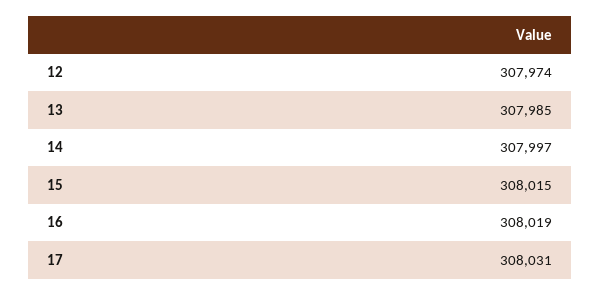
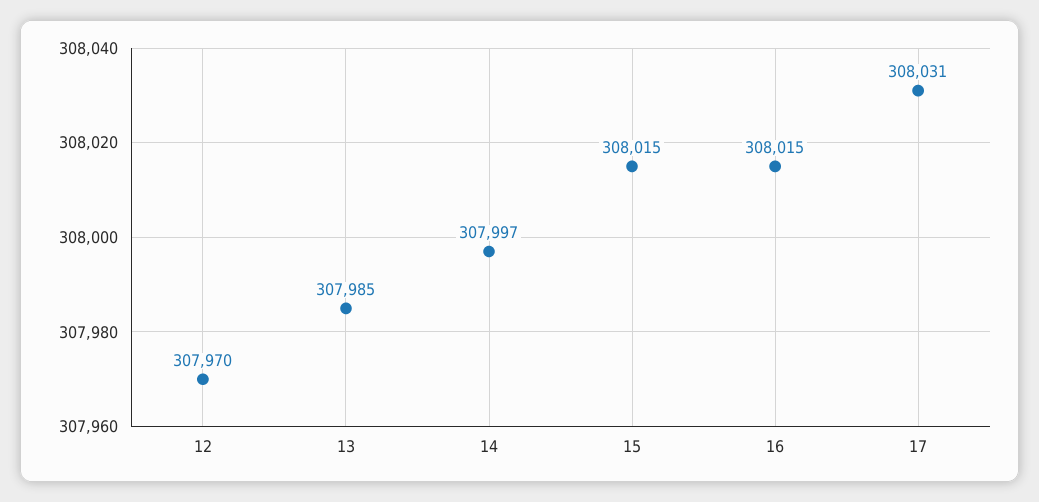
12: 307974 -> 307970
16: 308019 -> 308015

